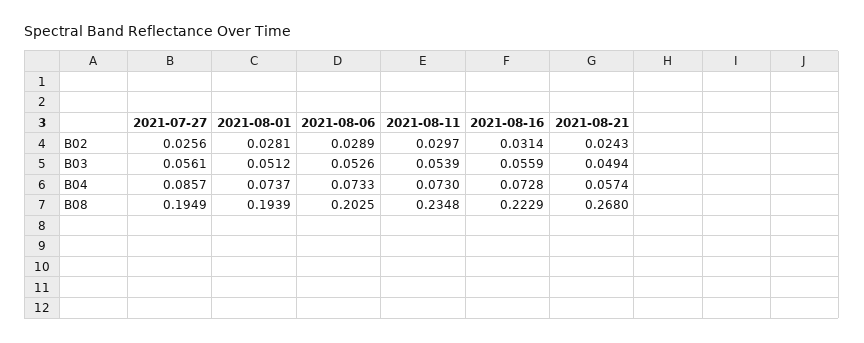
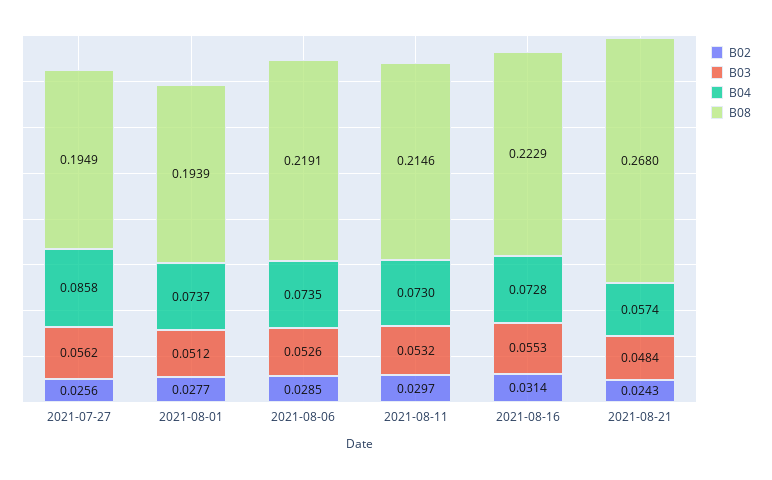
B02, 2021-08-01: 0.0281 -> 0.0277
B02, 2021-08-06: 0.0289 -> 0.0285
B03, 2021-07-27: 0.0561 -> 0.0562
B03, 2021-08-11: 0.0539 -> 0.0532
B03, 2021-08-16: 0.0559 -> 0.0553
B03, 2021-08-21: 0.0494 -> 0.0484
B04, 2021-07-27: 0.0857 -> 0.0858
B04, 2021-08-06: 0.0733 -> 0.0735
B08, 2021-08-06: 0.2025 -> 0.2191
B08, 2021-08-11: 0.2348 -> 0.2146

